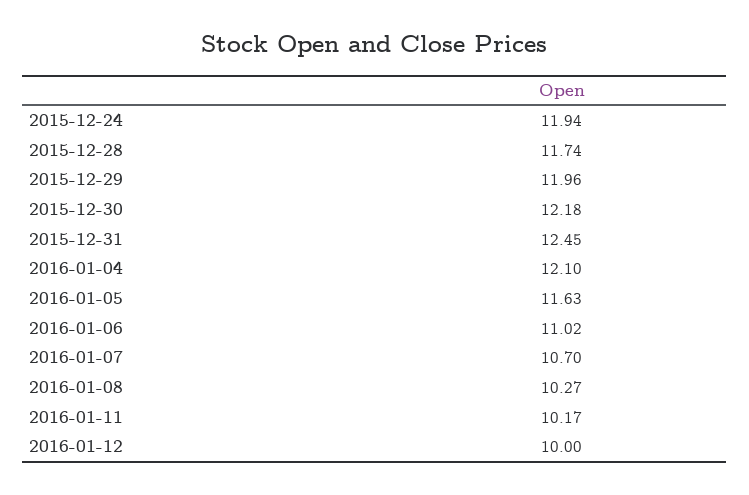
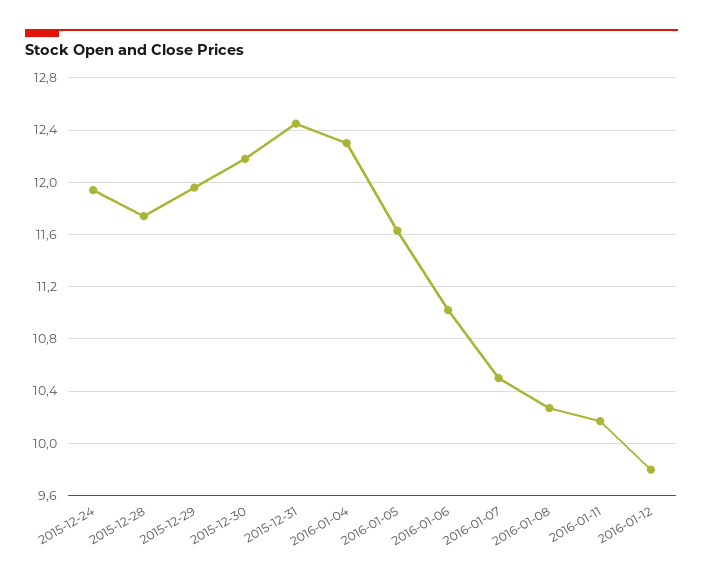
2016-01-04: 12.1 -> 12.3
2016-01-07: 10.7 -> 10.5
2016-01-12: 10 -> 9.8

